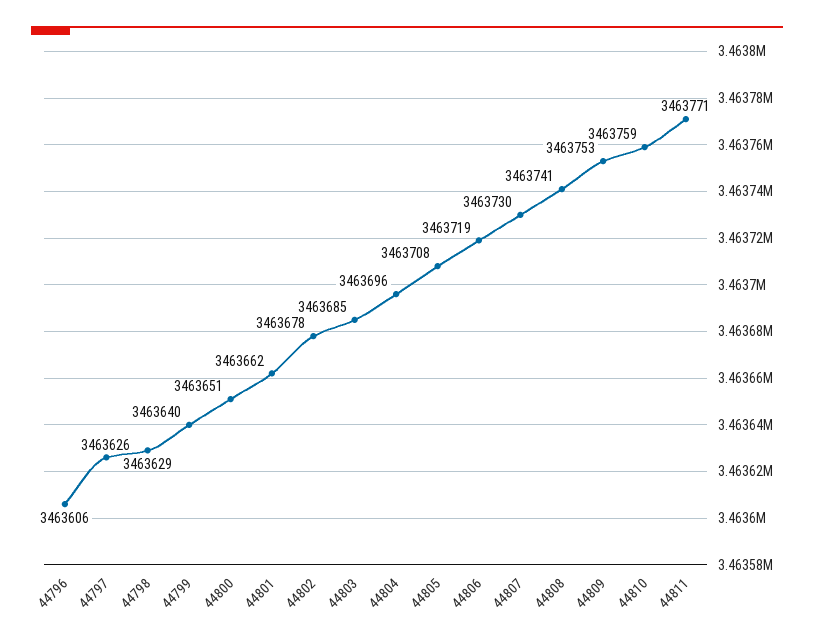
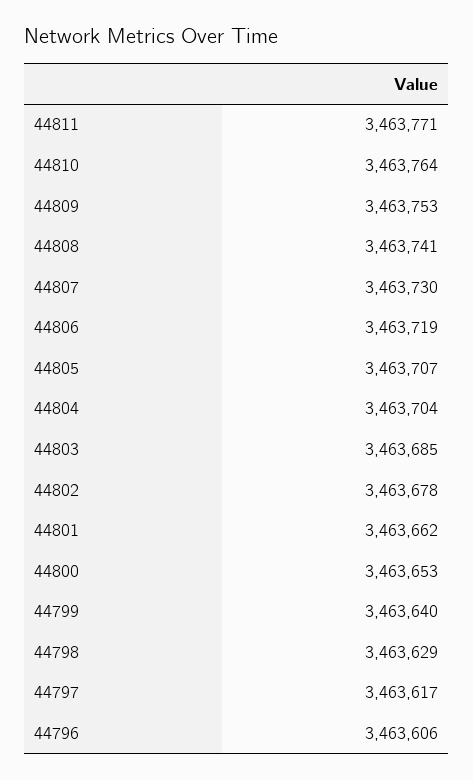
44797: 3463626 -> 3463617
44800: 3463651 -> 3463653
44804: 3463696 -> 3463704
44805: 3463708 -> 3463707
44810: 3463759 -> 3463764

